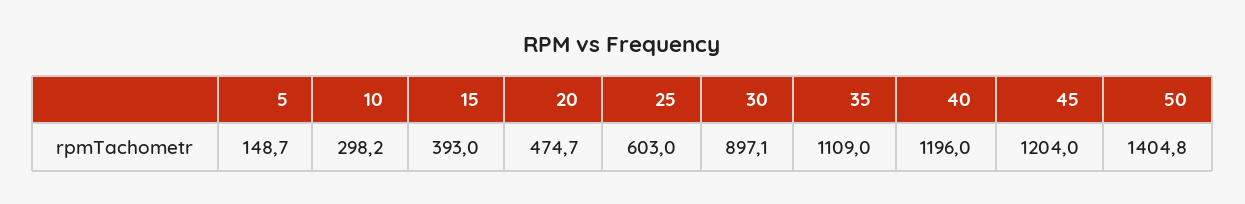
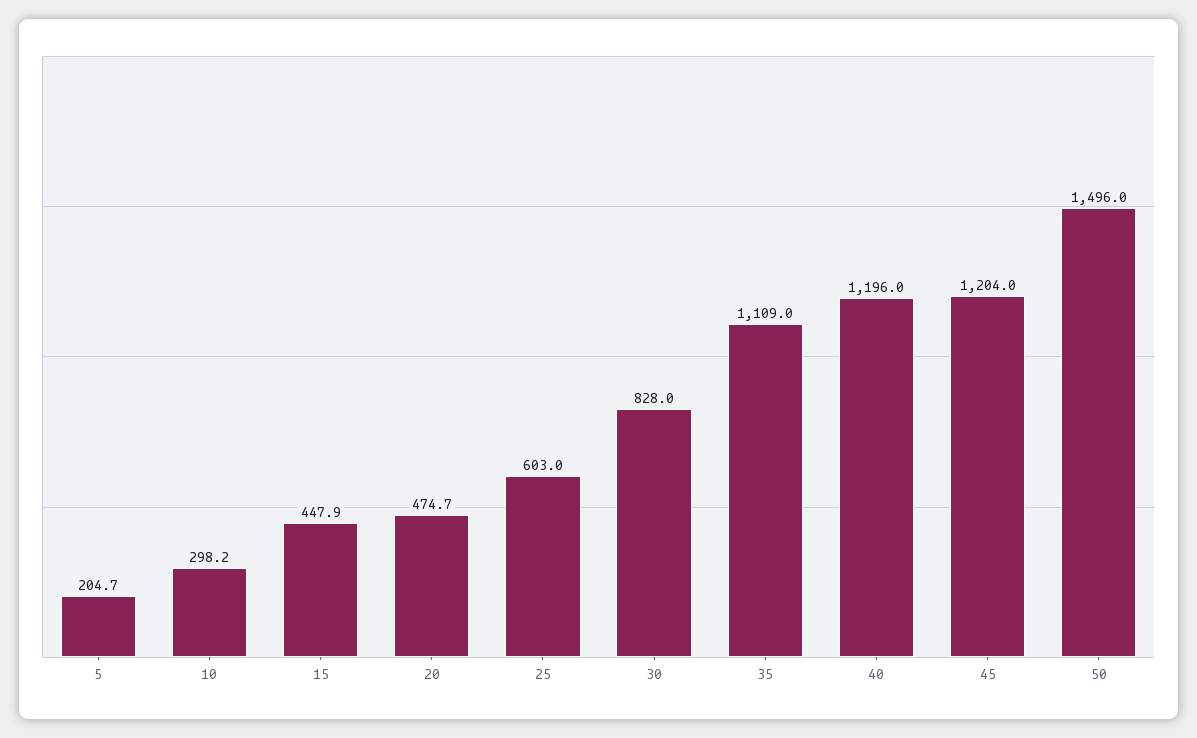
5: 148.7 -> 204.7
15: 393 -> 447.9
30: 897.1 -> 828
50: 1404.8 -> 1496

